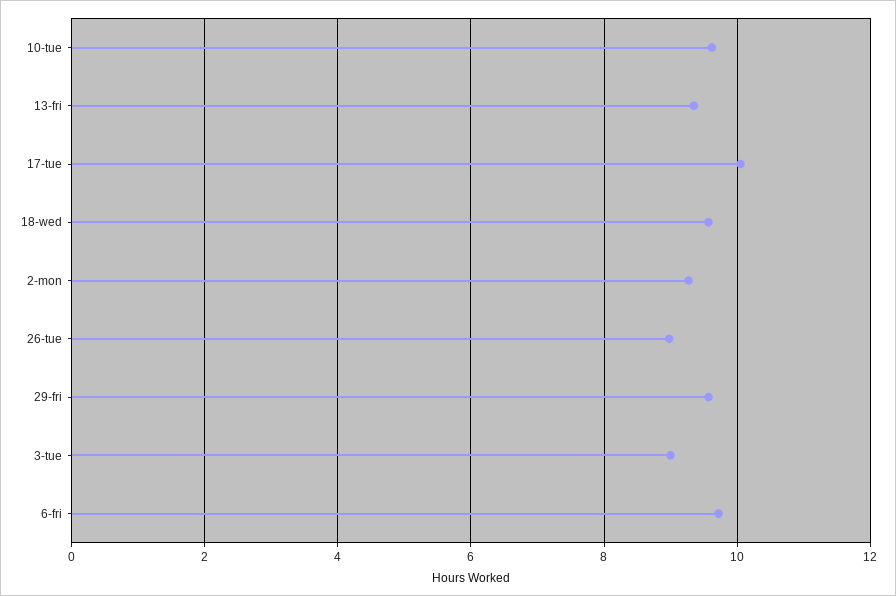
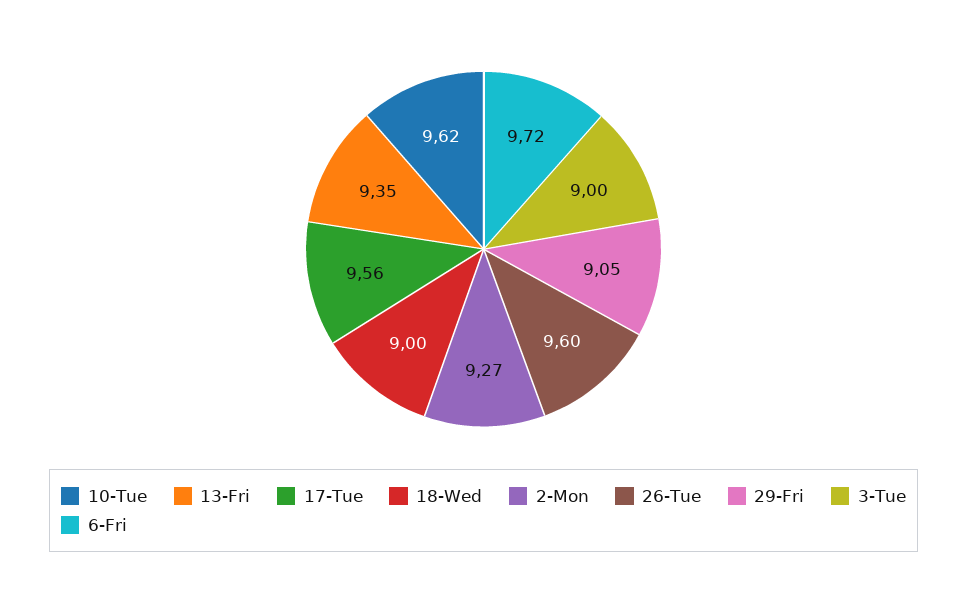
17-tue: 10 -> 9.56
18-wed: 9.6 -> 9
26-tue: 9 -> 9.6
29-fri: 9.6 -> 9.05

